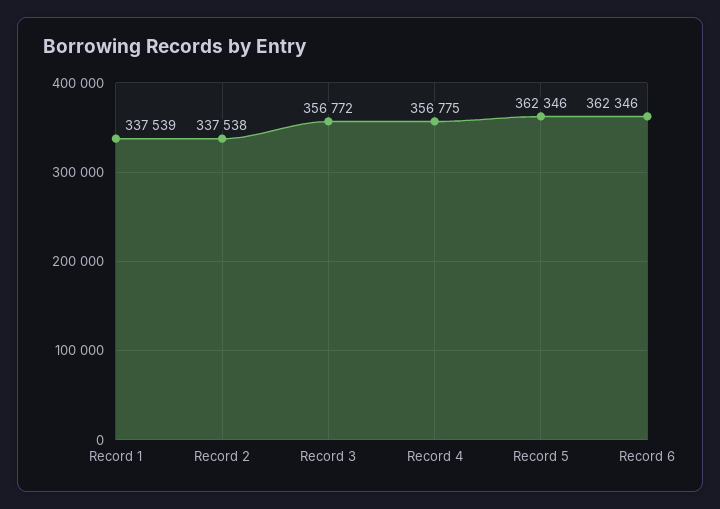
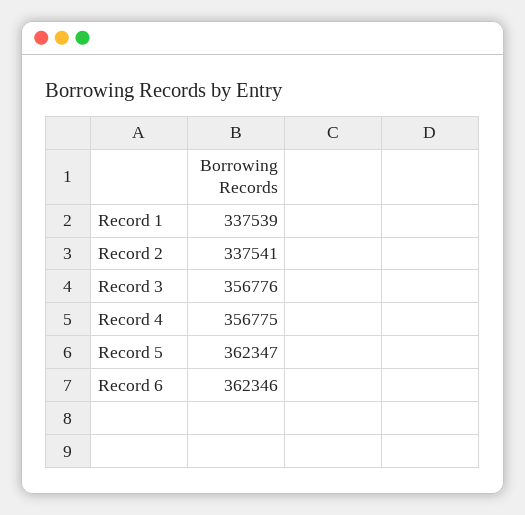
Record 2: 337538 -> 337541
Record 3: 356772 -> 356776
Record 5: 362346 -> 362347

